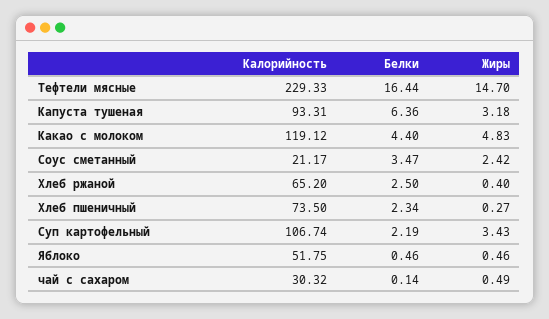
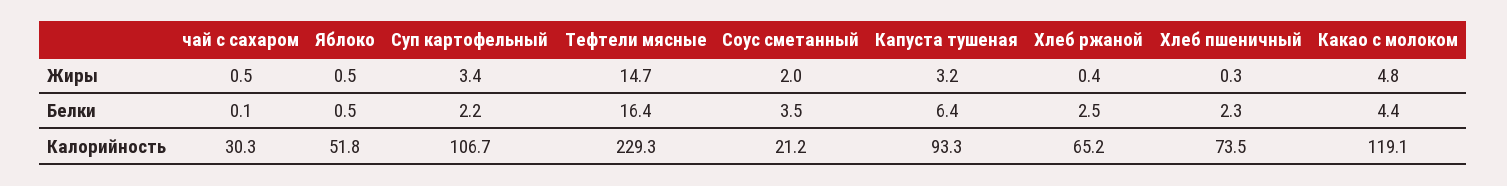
Жиры, Соус сметанный: 2.42 -> 2

